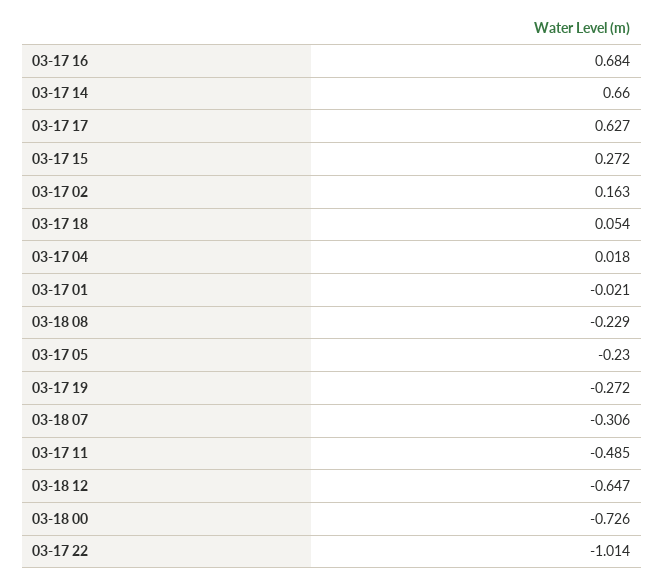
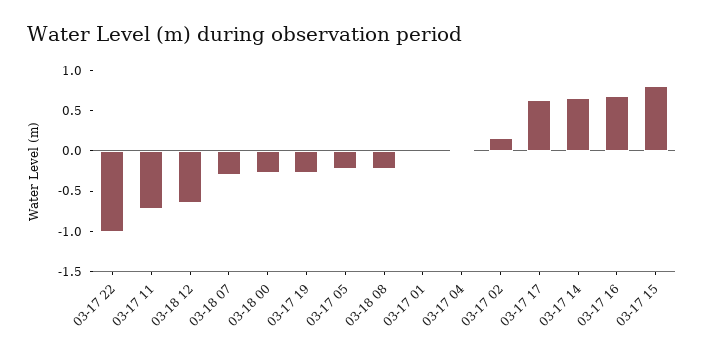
03-17 15: 0.272 -> 0.8
03-17 18: 0.054 -> none
03-17 11: -0.485 -> -0.7
03-18 00: -0.726 -> -0.3

